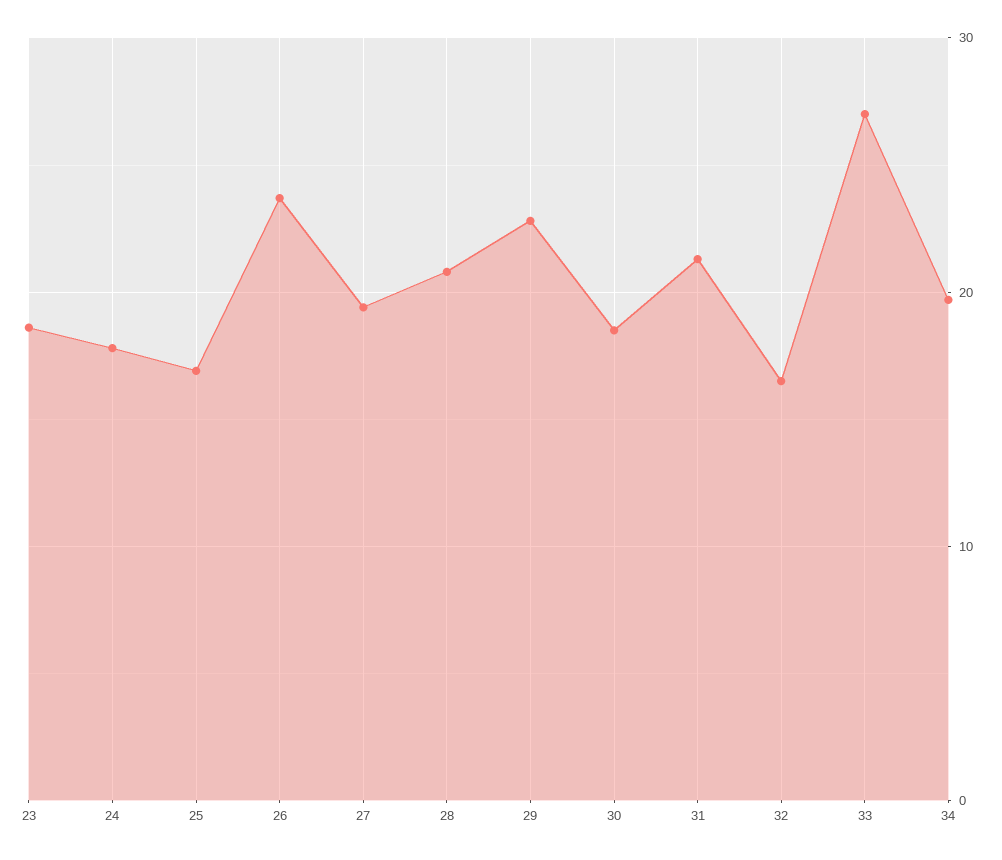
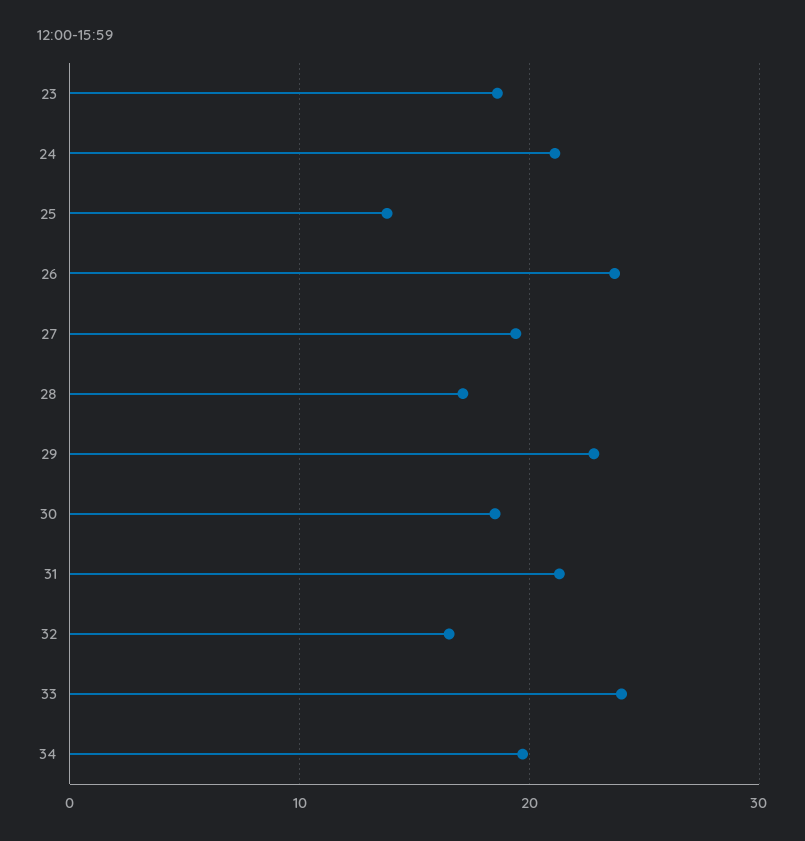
24: 18 -> 21
25: 17 -> 14
28: 21 -> 17
33: 27 -> 24

